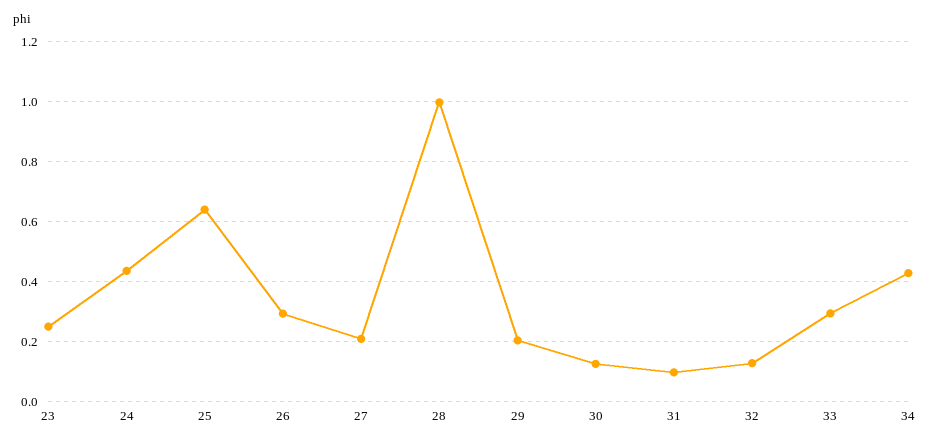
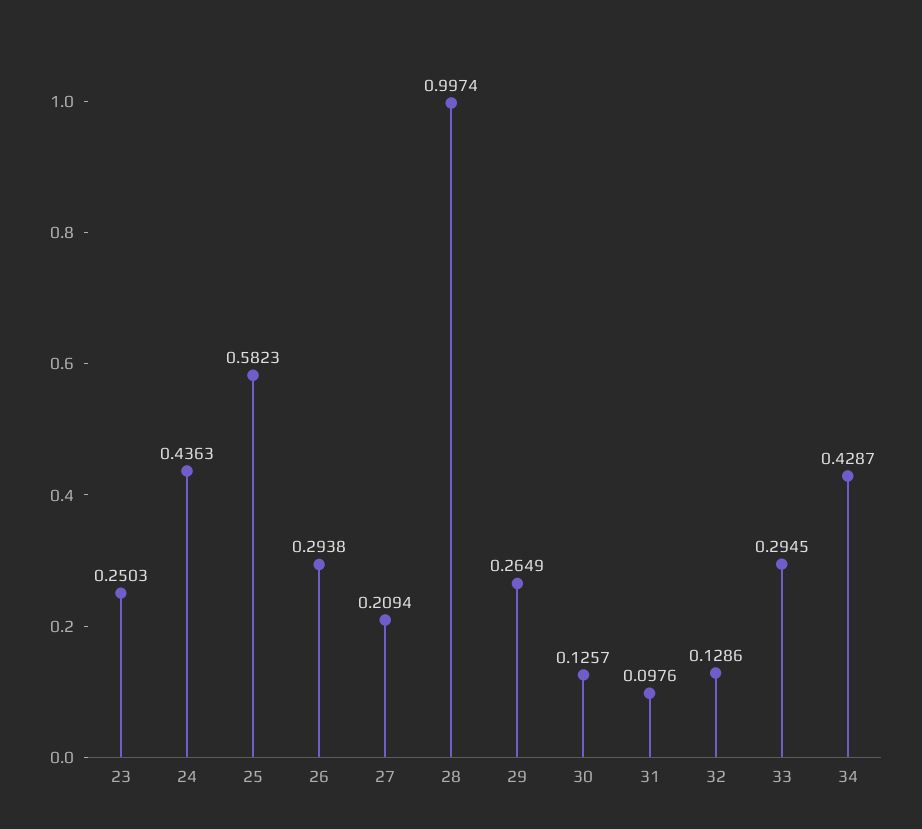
25: 0.64 -> 0.5823
29: 0.2 -> 0.2649

